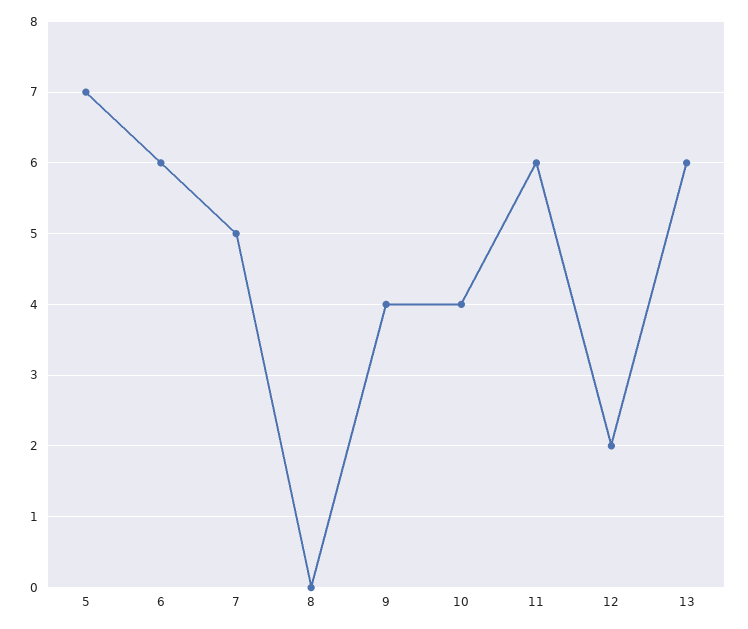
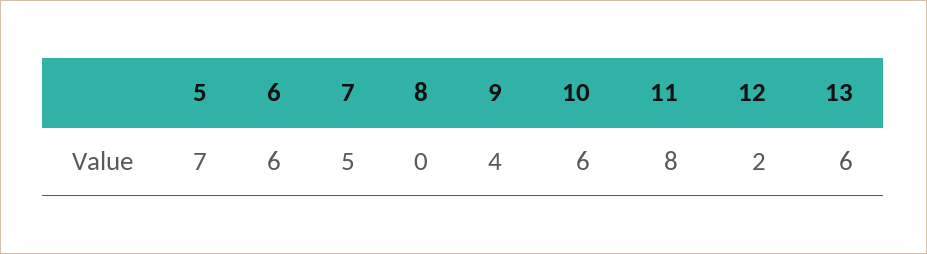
10: 4 -> 6
11: 6 -> 8

